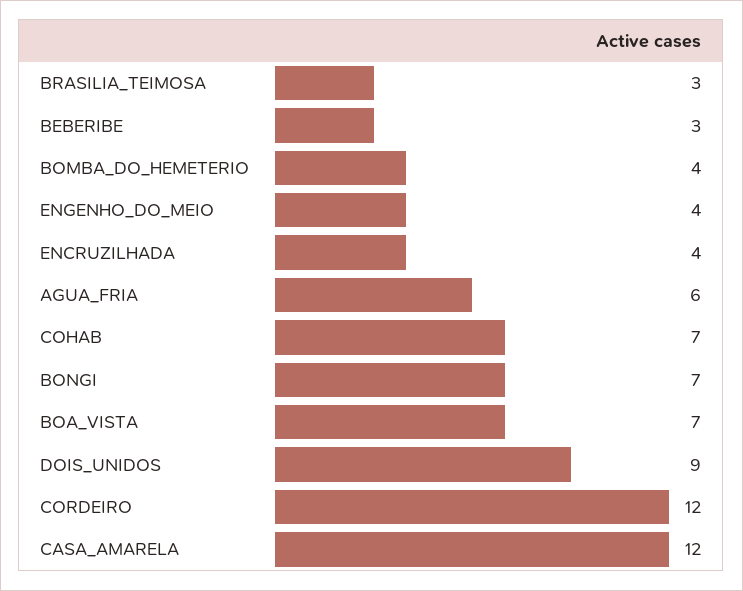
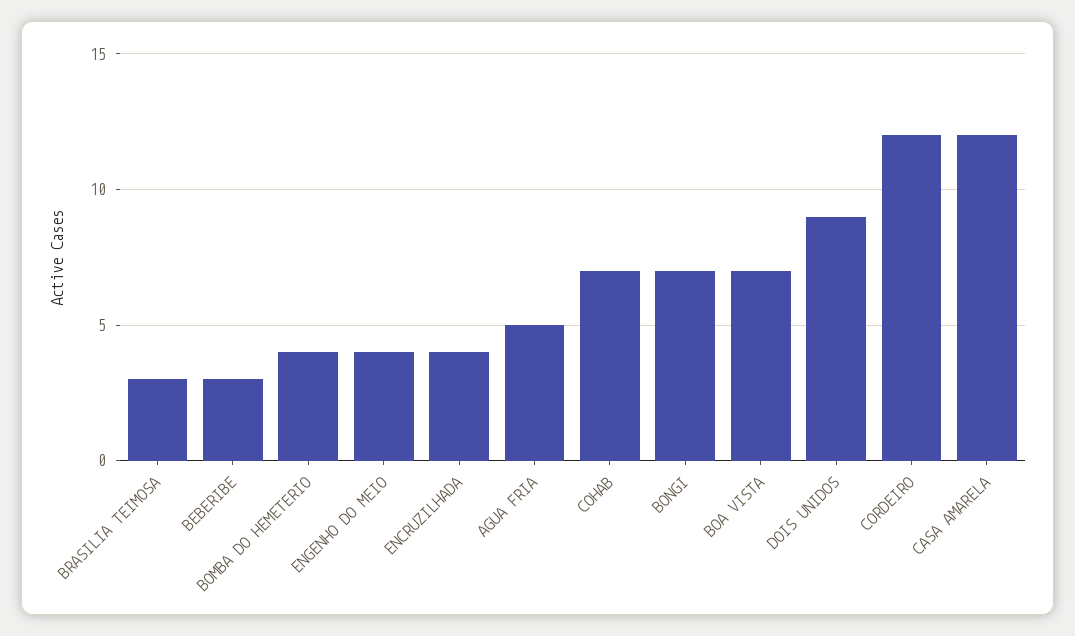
AGUA_FRIA: 6 -> 5

